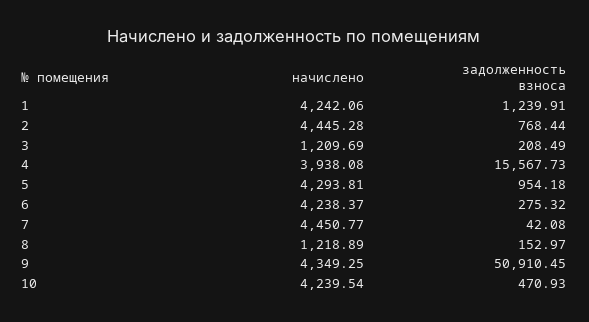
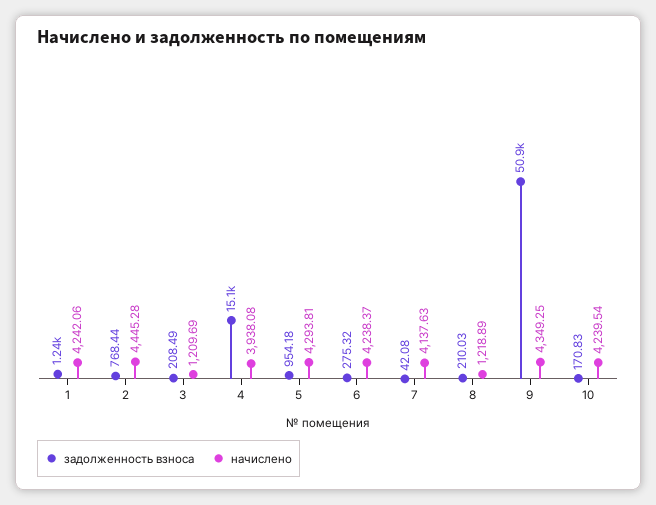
задолженность взноса, 4: 15567.73 -> 15100
начислено, 7: 4450.77 -> 4137.63
задолженность взноса, 8: 152.97 -> 210.03
задолженность взноса, 10: 470.93 -> 170.83

